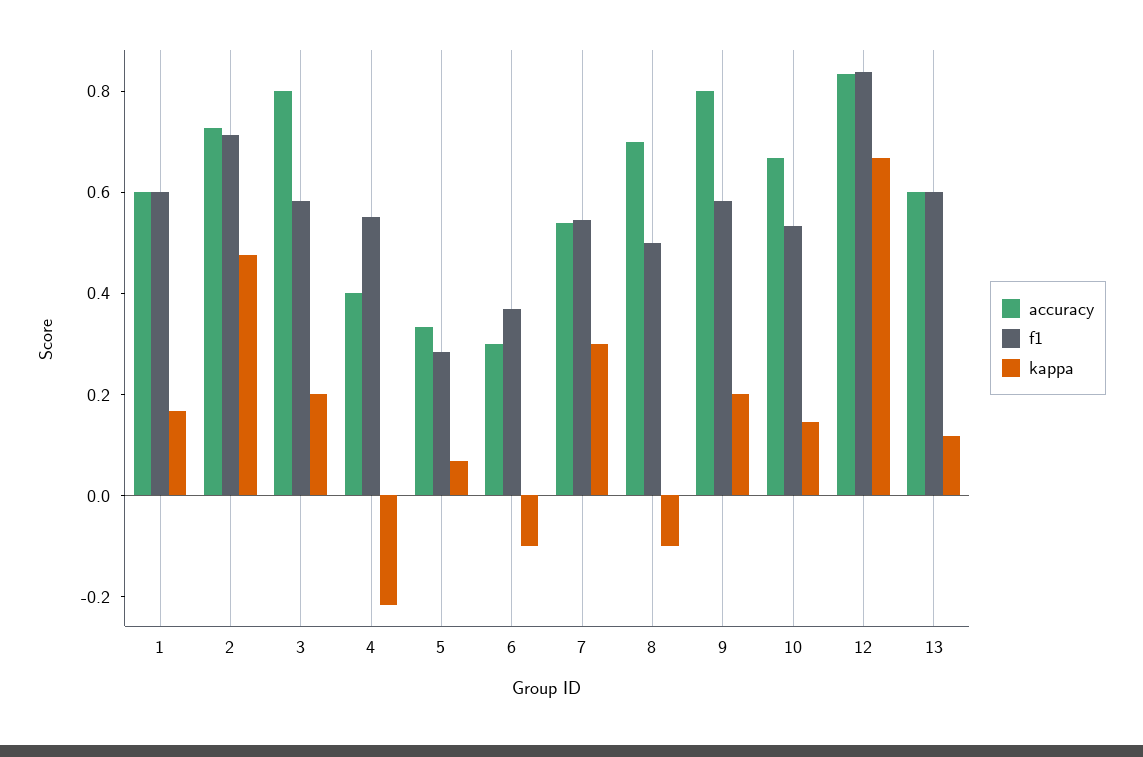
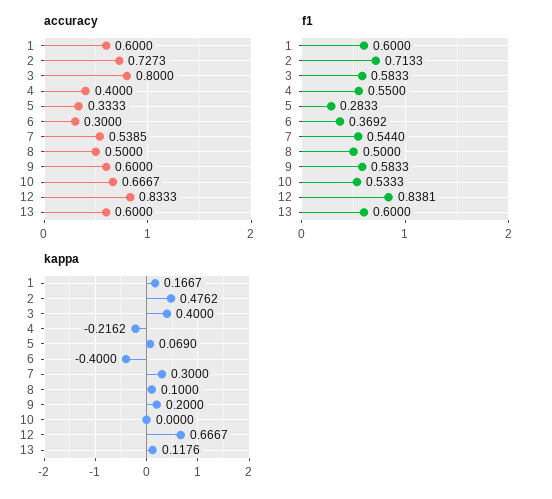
kappa, 3: 0.2 -> 0.4
kappa, 6: -0.1 -> -0.4
accuracy, 8: 0.7 -> 0.5
kappa, 8: -0.1 -> 0.1
accuracy, 9: 0.8 -> 0.6
kappa, 10: 0.15 -> 0

